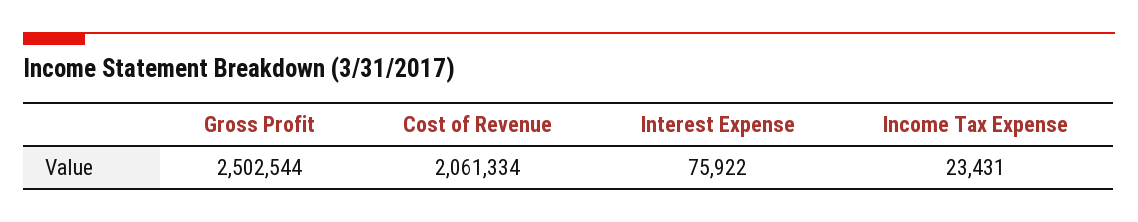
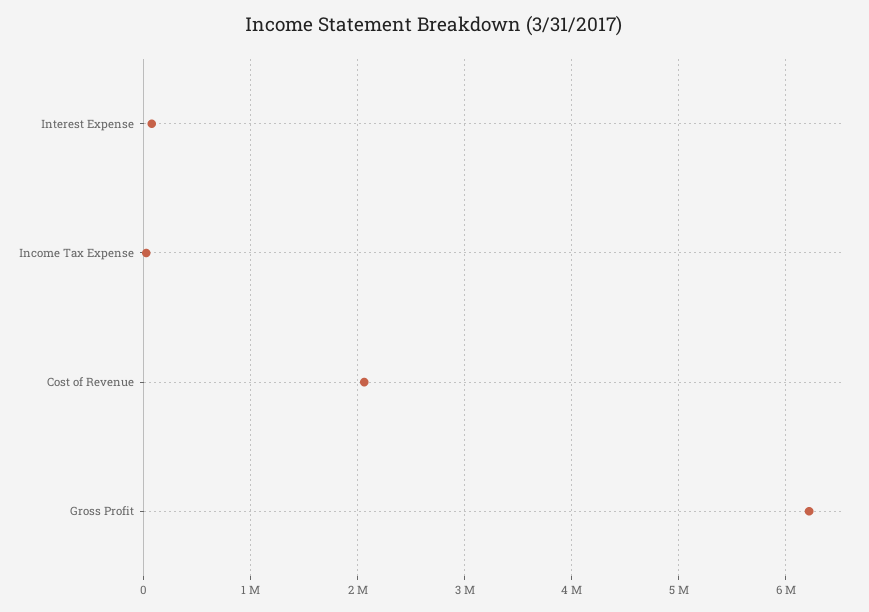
Gross Profit: 2502544 -> 6200000

